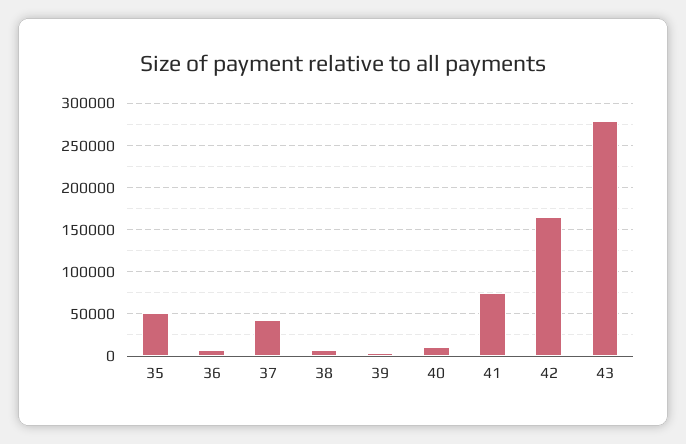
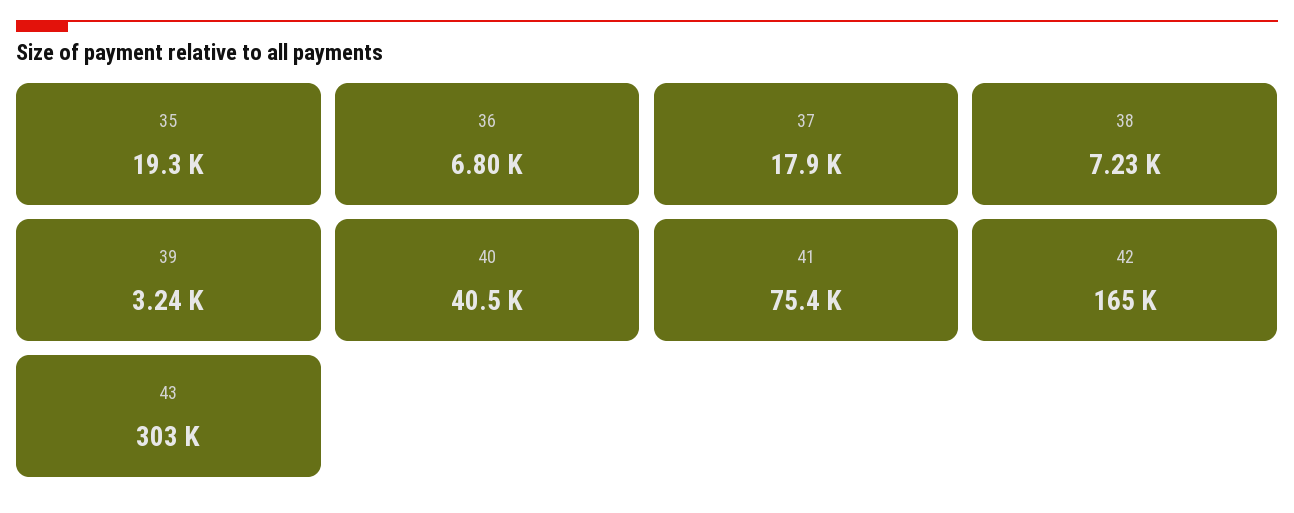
35: 50000 -> 19300
37: 40000 -> 17900
40: 10000 -> 40500
43: 280000 -> 303000

